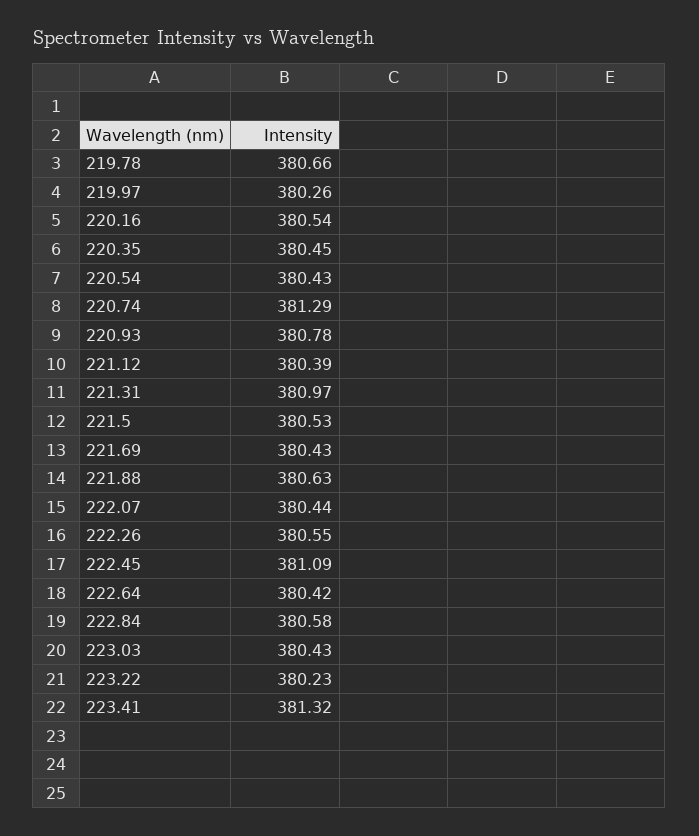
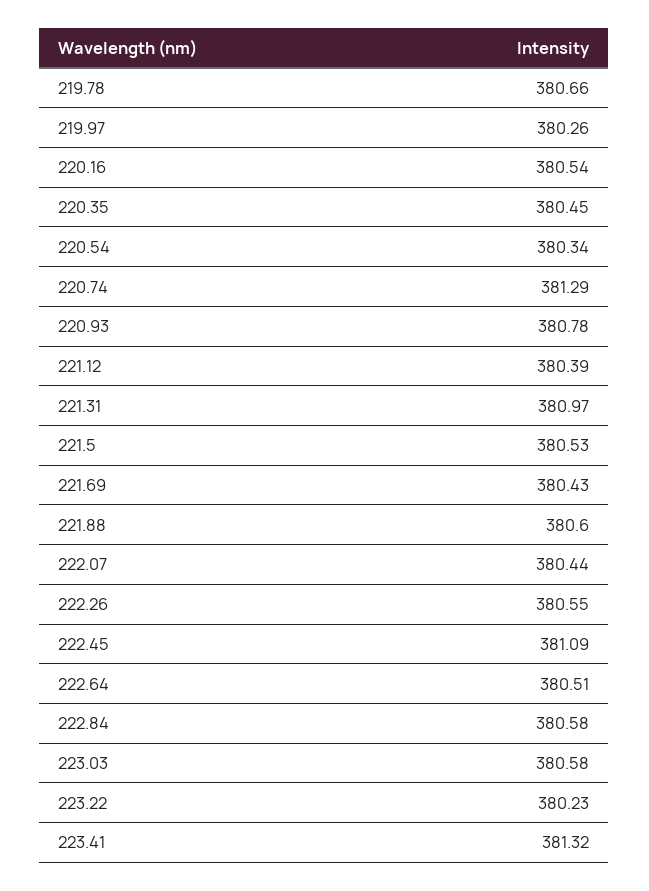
220.54: 380.43 -> 380.34
221.88: 380.63 -> 380.6
222.64: 380.42 -> 380.51
223.03: 380.43 -> 380.58

